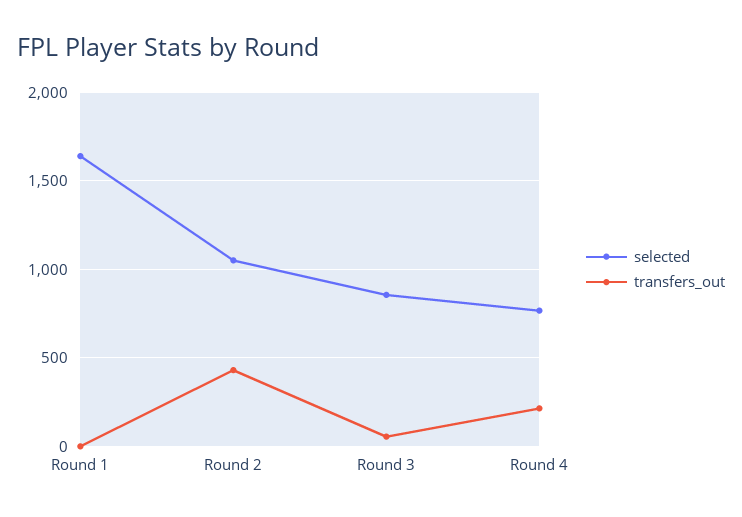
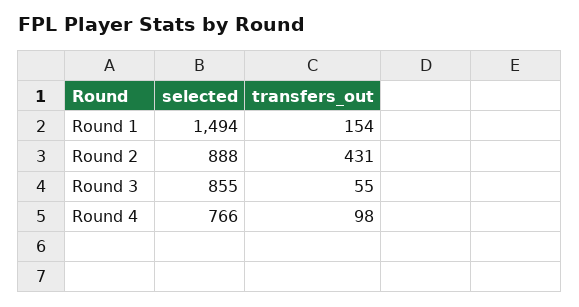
selected, Round 1: 1650 -> 1494
transfers_out, Round 1: 0 -> 154
selected, Round 2: 1050 -> 888
transfers_out, Round 4: 200 -> 98

